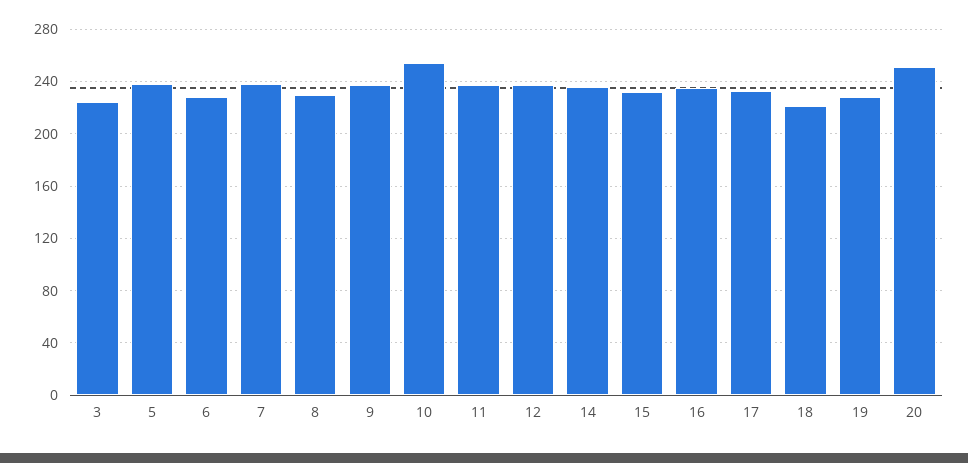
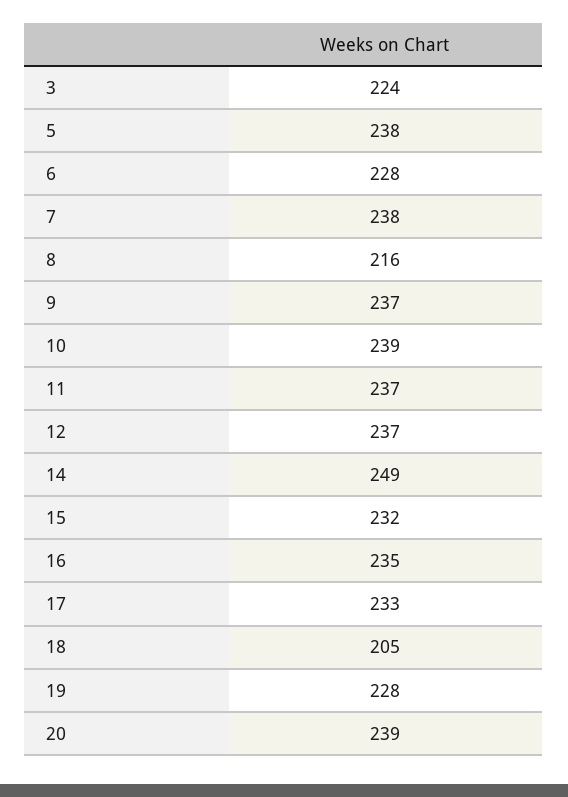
8: 230 -> 216
10: 255 -> 239
14: 235 -> 249
18: 220 -> 205
20: 250 -> 239

